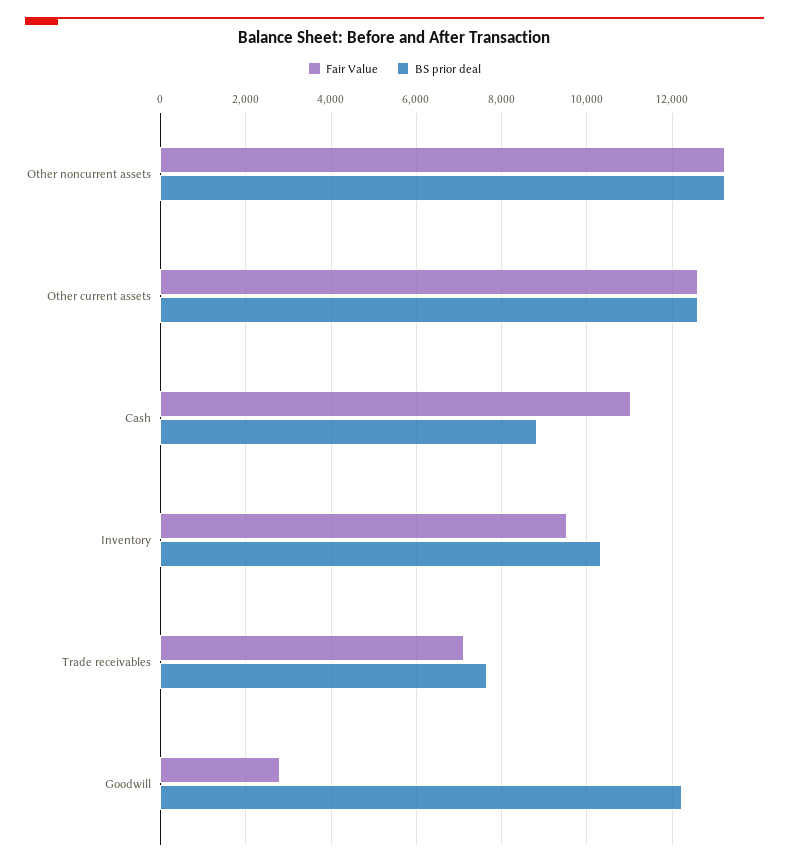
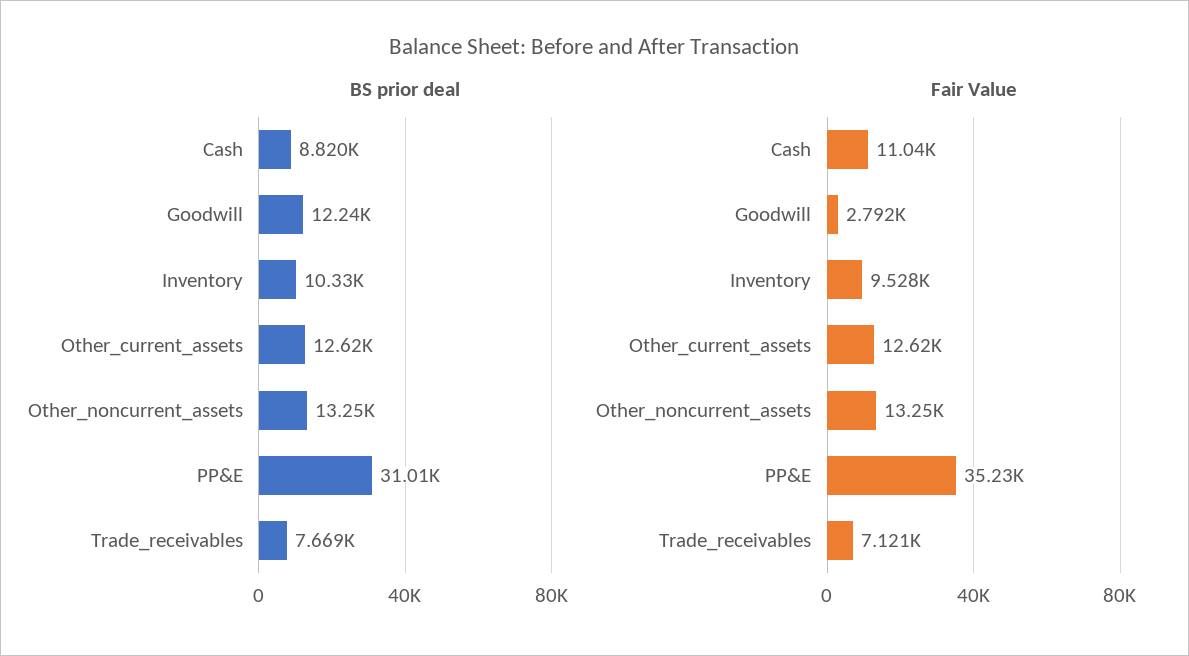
BS prior deal, PP&E: none -> 31010
Fair Value, PP&E: none -> 35230

